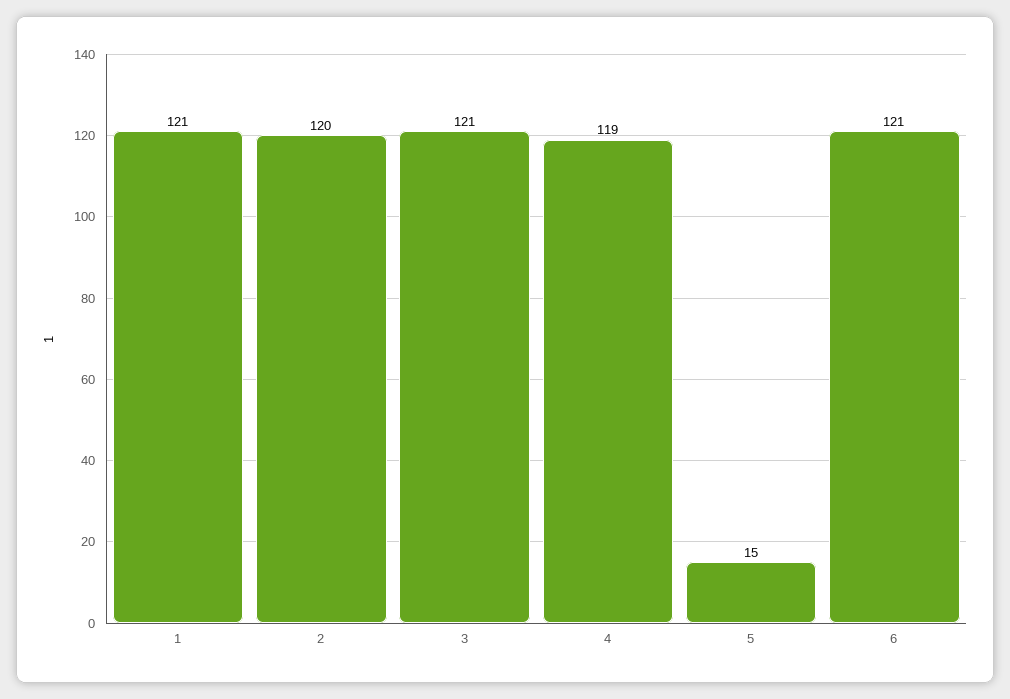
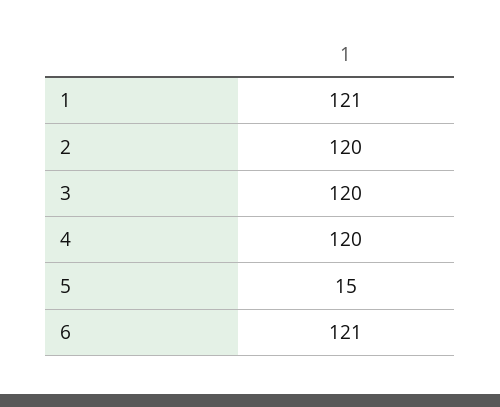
3: 121 -> 120
4: 119 -> 120

